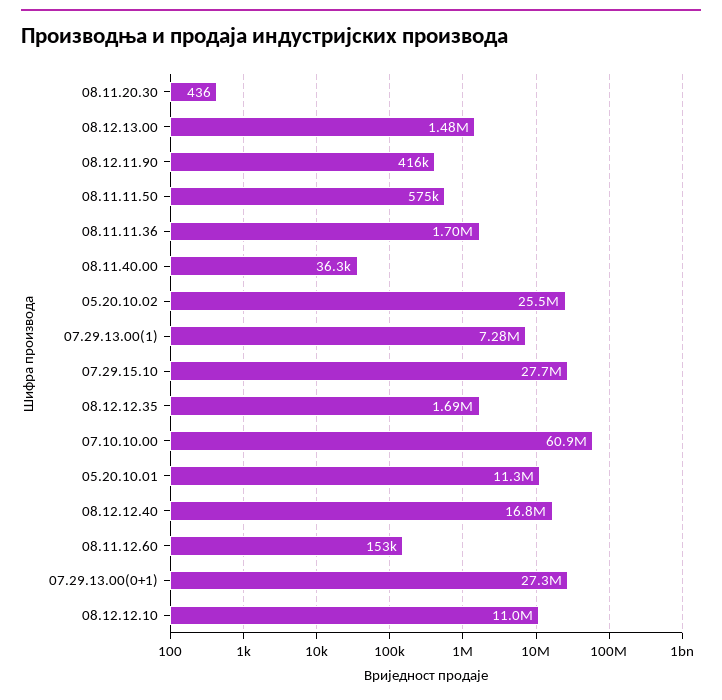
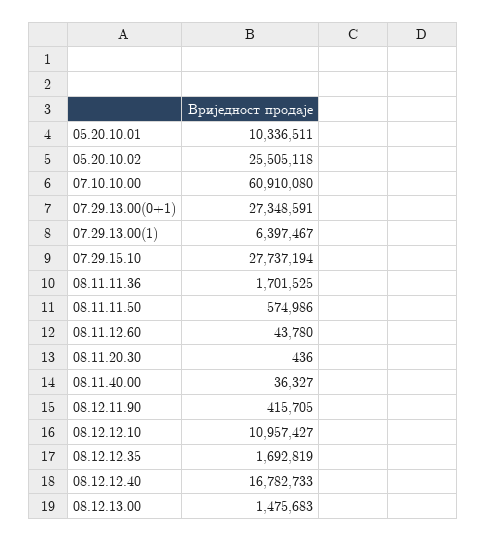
07.29.13.00(1): 7280000 -> 6397467
05.20.10.01: 11300000 -> 10336511
08.11.12.60: 153000 -> 43780

